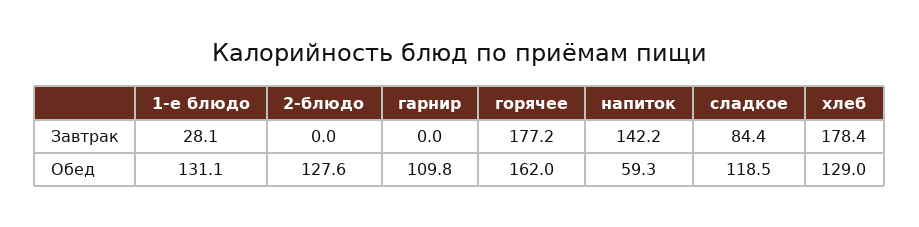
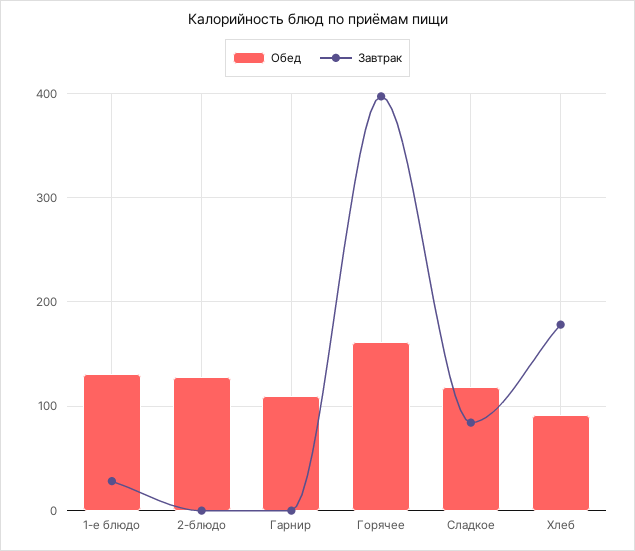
Завтрак, горячее: 177.2 -> 400
Завтрак, напиток: 142.2 -> none
Обед, напиток: 59.3 -> none
Обед, хлеб: 129 -> 90

